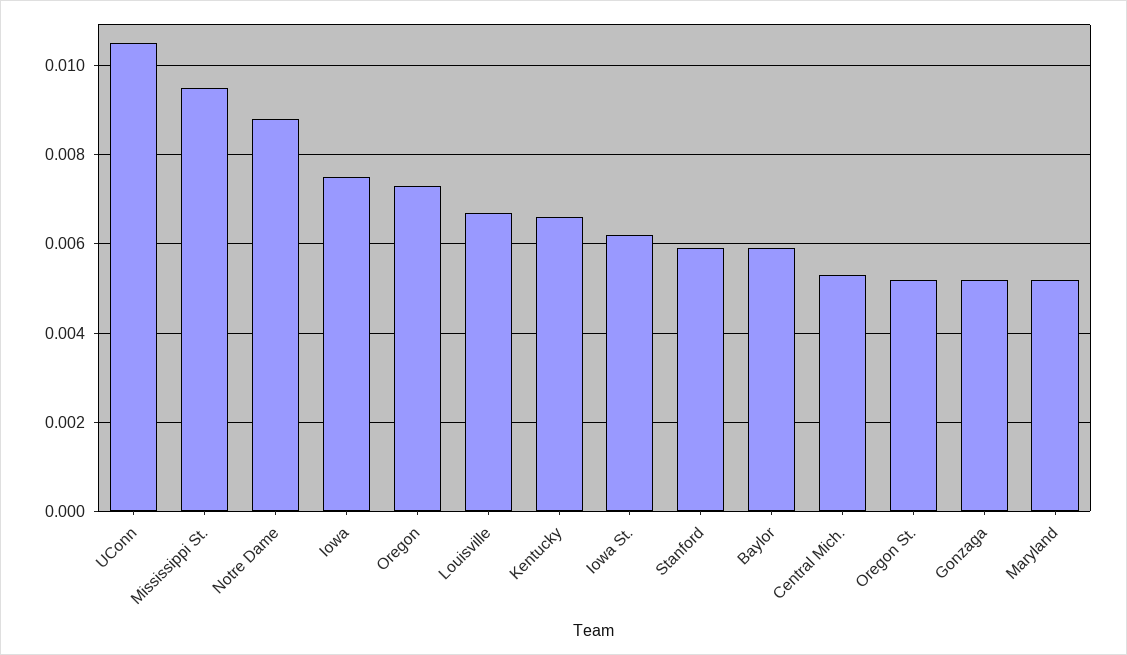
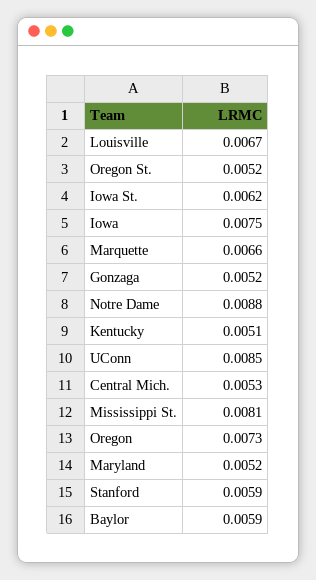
UConn: 0.0105 -> 0.0085
Mississippi St.: 0.0095 -> 0.0081
Kentucky: 0.0065 -> 0.0051
Marquette: none -> 0.0066

